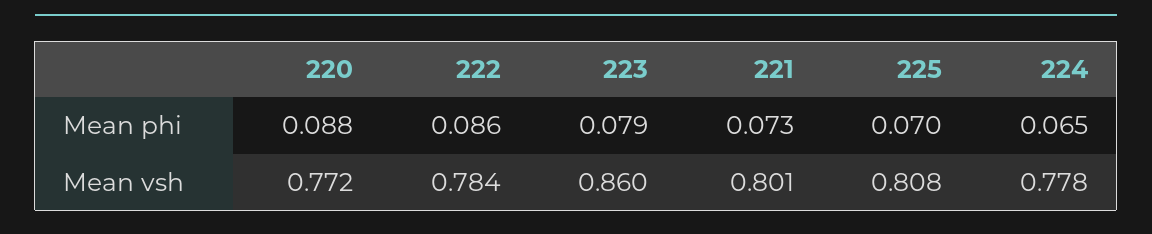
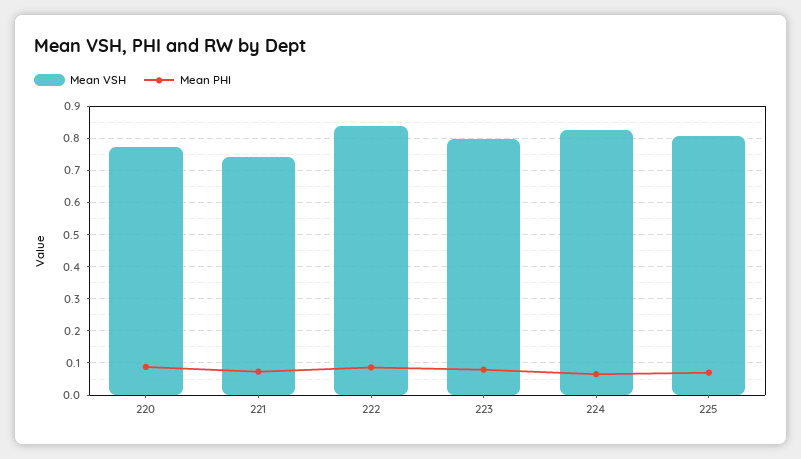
Mean vsh, 222: 0.784 -> 0.84
Mean vsh, 223: 0.86 -> 0.8
Mean vsh, 221: 0.801 -> 0.74
Mean vsh, 224: 0.778 -> 0.82

